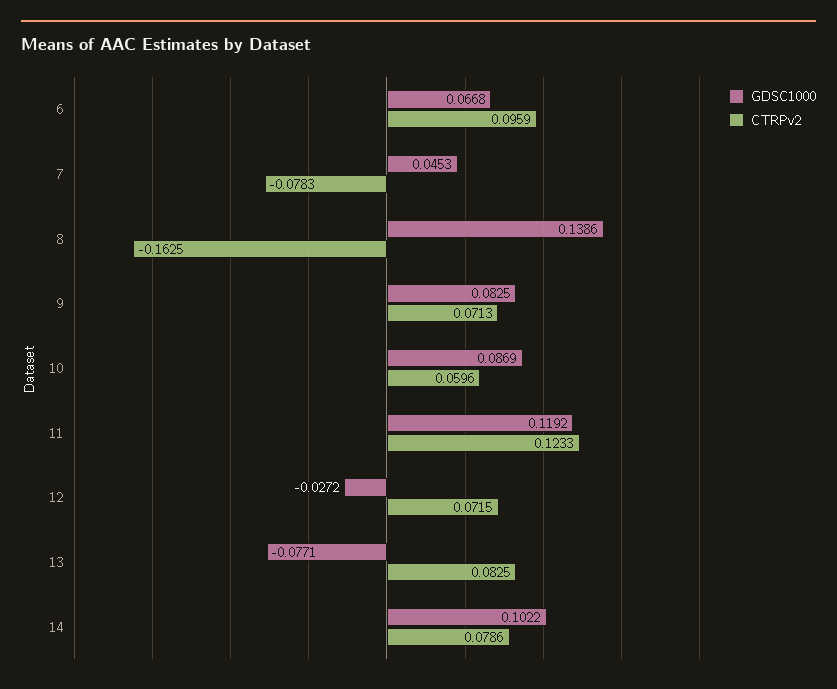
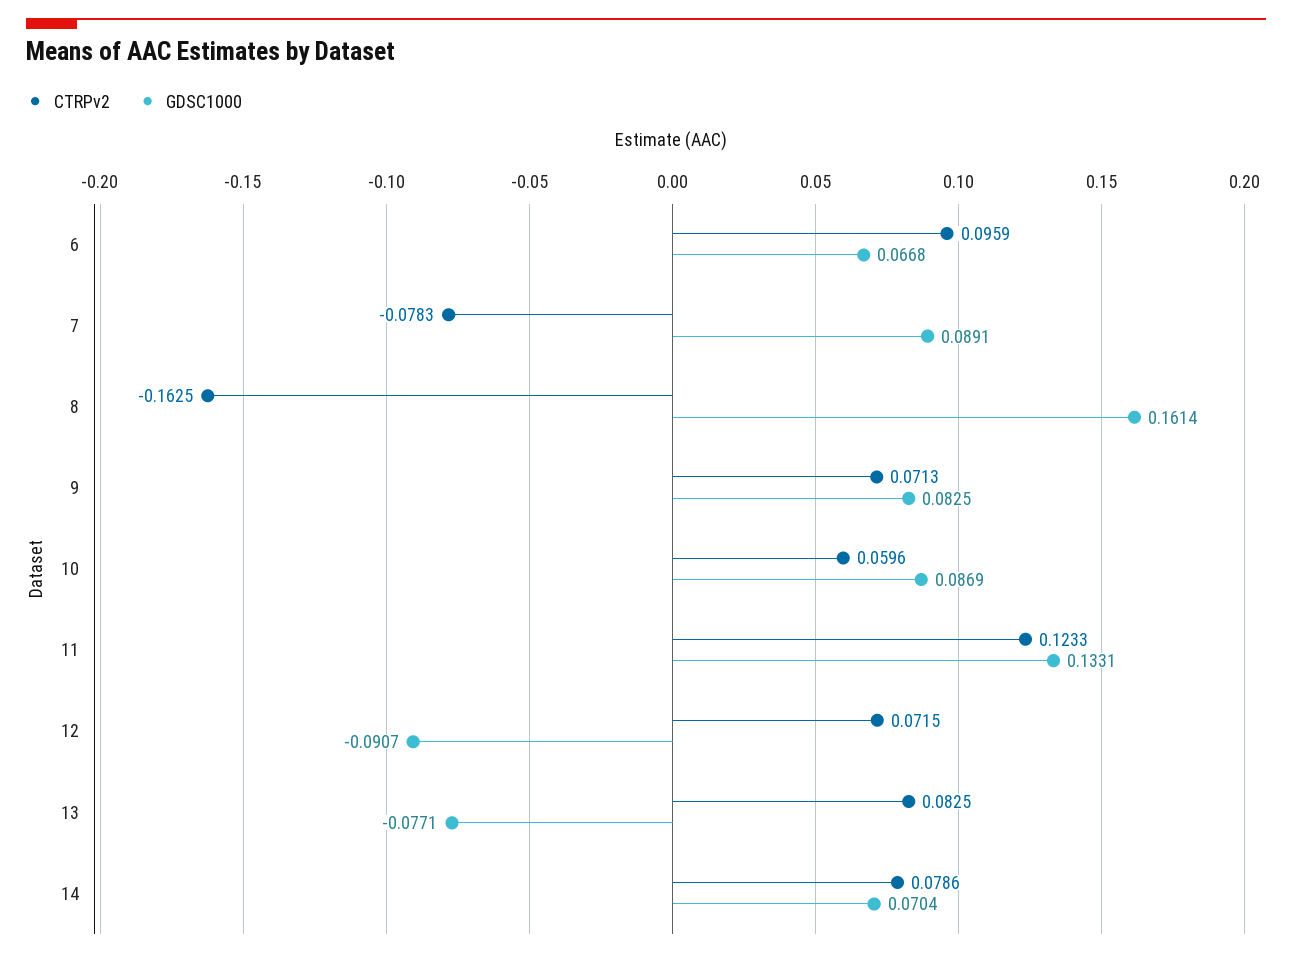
GDSC1000, 7: 0.0453 -> 0.0891
GDSC1000, 8: 0.1386 -> 0.1614
GDSC1000, 11: 0.1192 -> 0.1331
GDSC1000, 12: -0.0272 -> -0.0907
GDSC1000, 14: 0.1022 -> 0.0704

